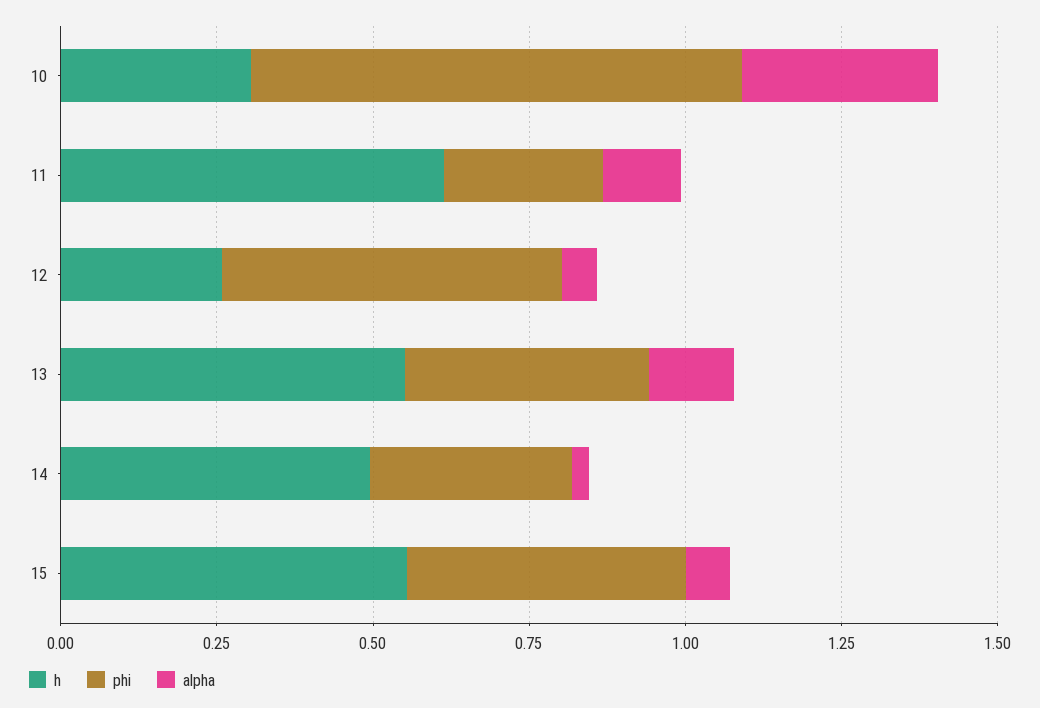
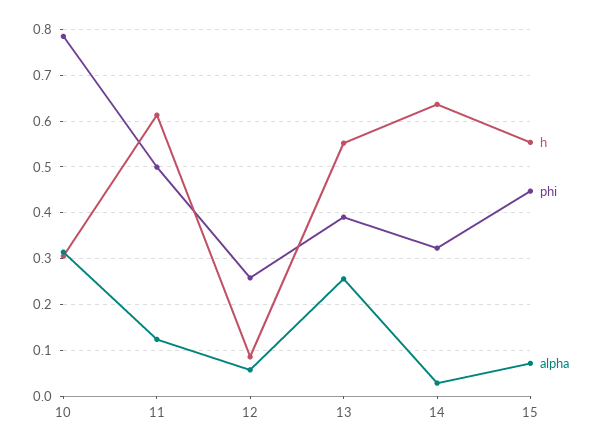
phi, 11: 0.25 -> 0.5
h, 12: 0.25 -> 0.08
phi, 12: 0.55 -> 0.26
alpha, 13: 0.15 -> 0.26
h, 14: 0.5 -> 0.64

